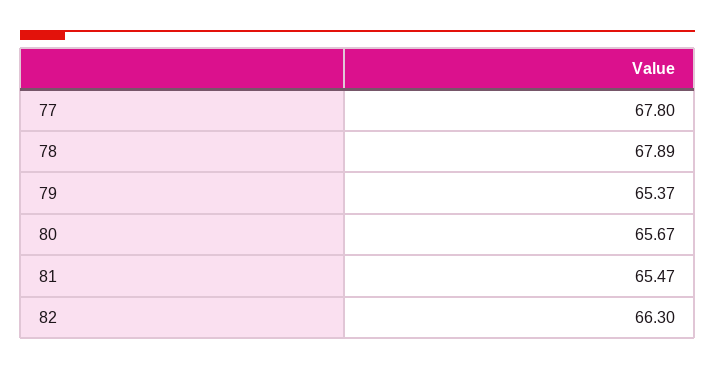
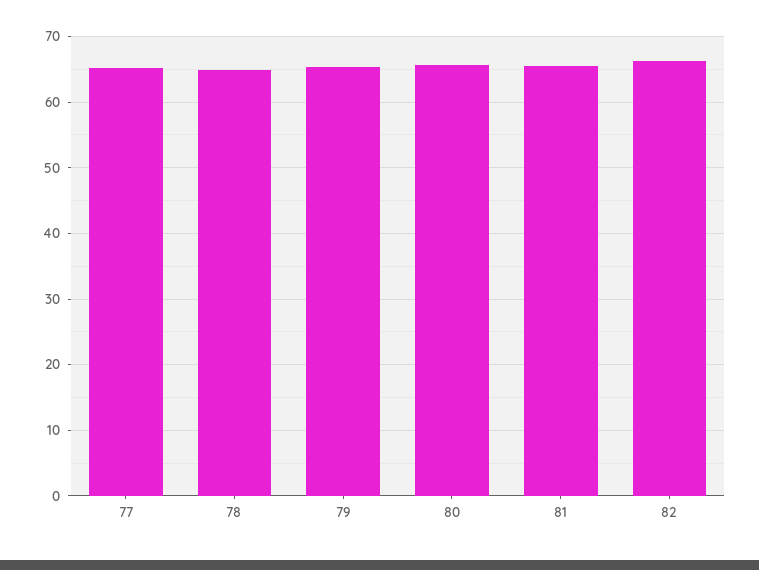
77: 67.8 -> 65
78: 67.89 -> 65

